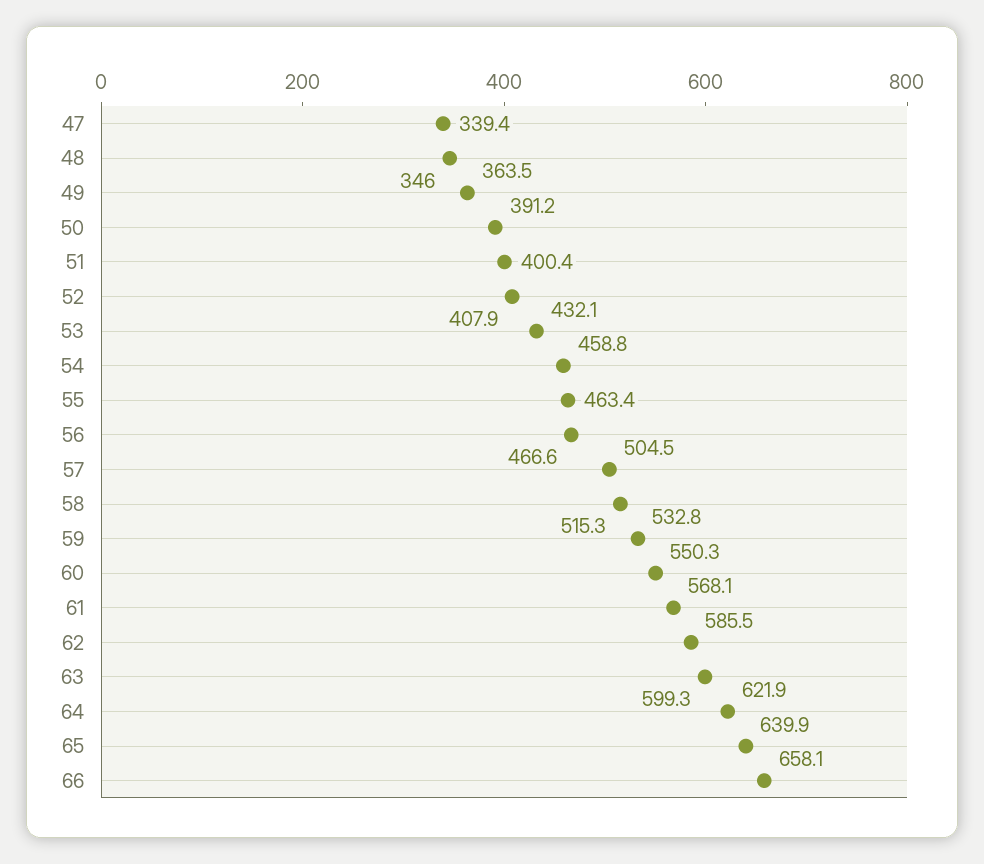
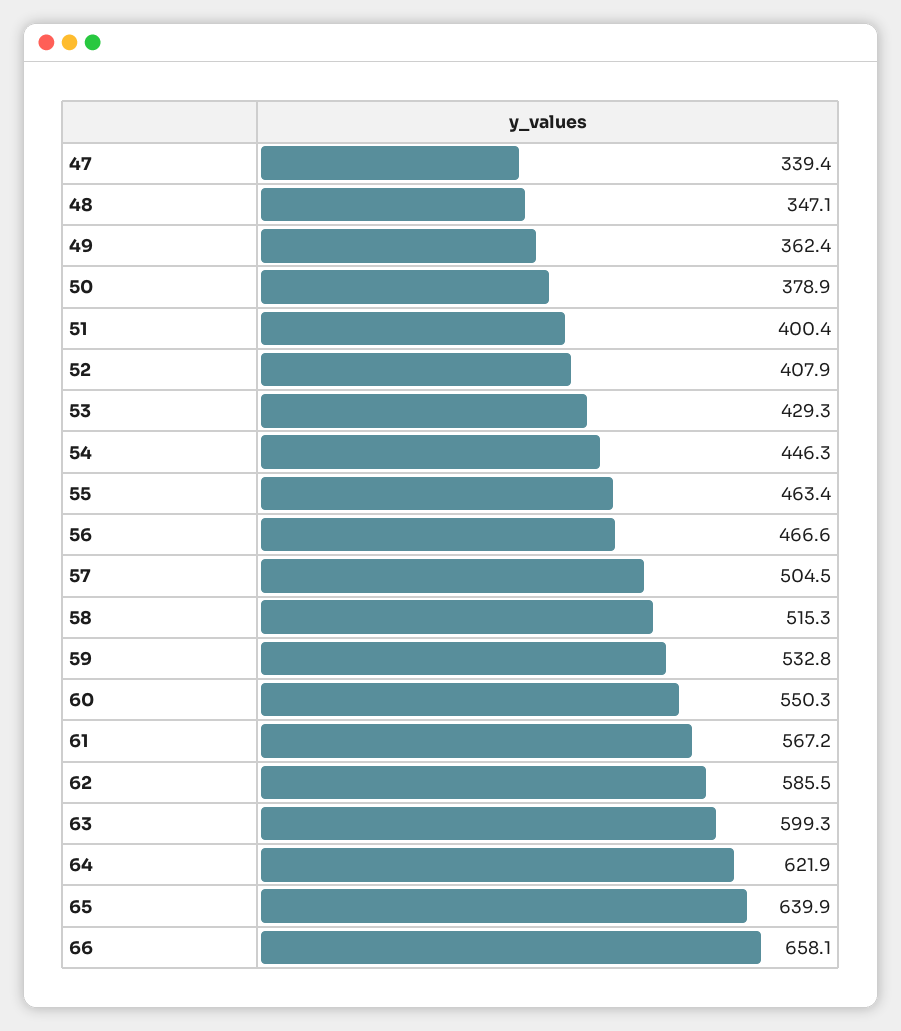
48: 346 -> 347.1
49: 363.5 -> 362.4
50: 391.2 -> 378.9
53: 432.1 -> 429.3
54: 458.8 -> 446.3
61: 568.1 -> 567.2

